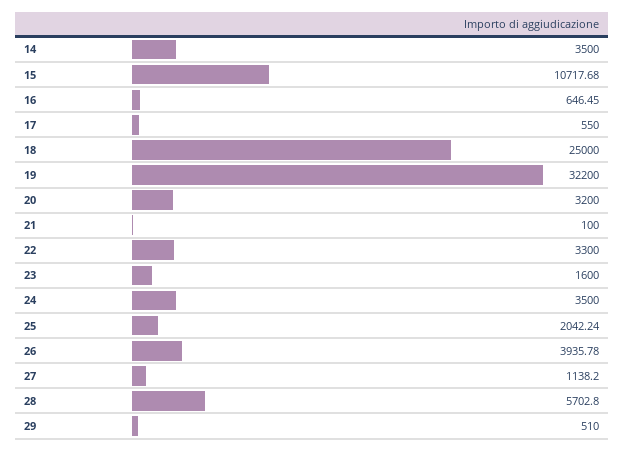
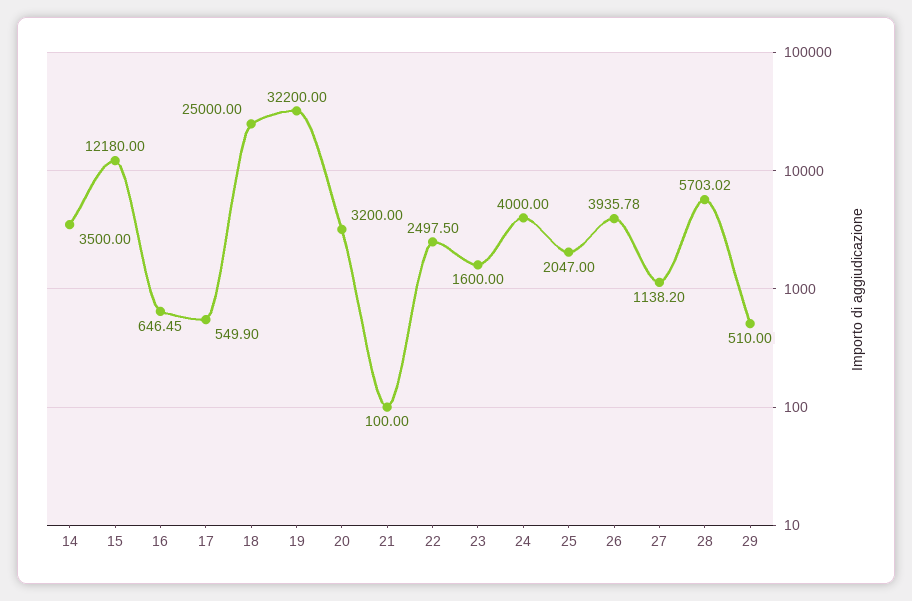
15: 10717.68 -> 12180
17: 550 -> 549.9
22: 3300 -> 2497.5
24: 3500 -> 4000
25: 2042.24 -> 2047
28: 5702.8 -> 5703.02

